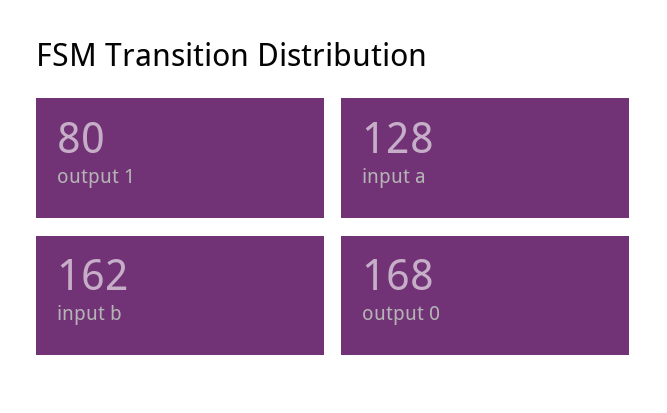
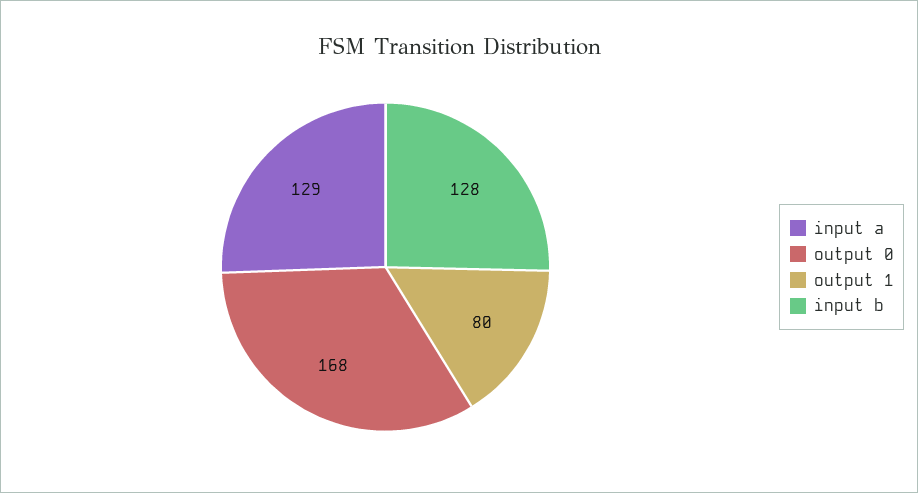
input a: 128 -> 129
input b: 162 -> 128

